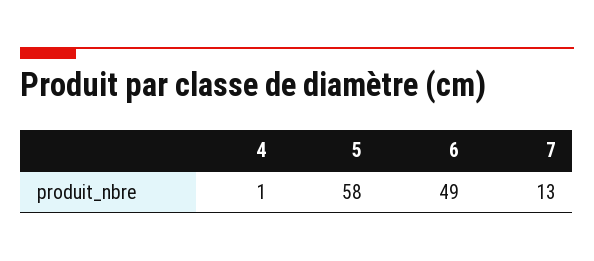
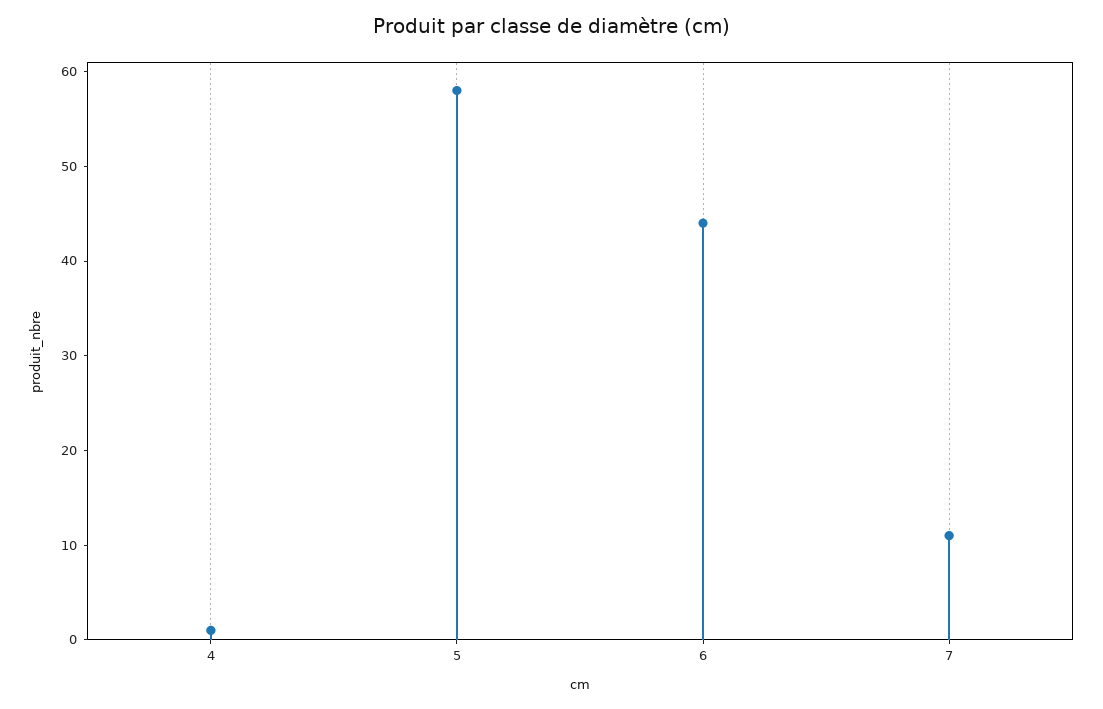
6: 49 -> 44
7: 13 -> 11

